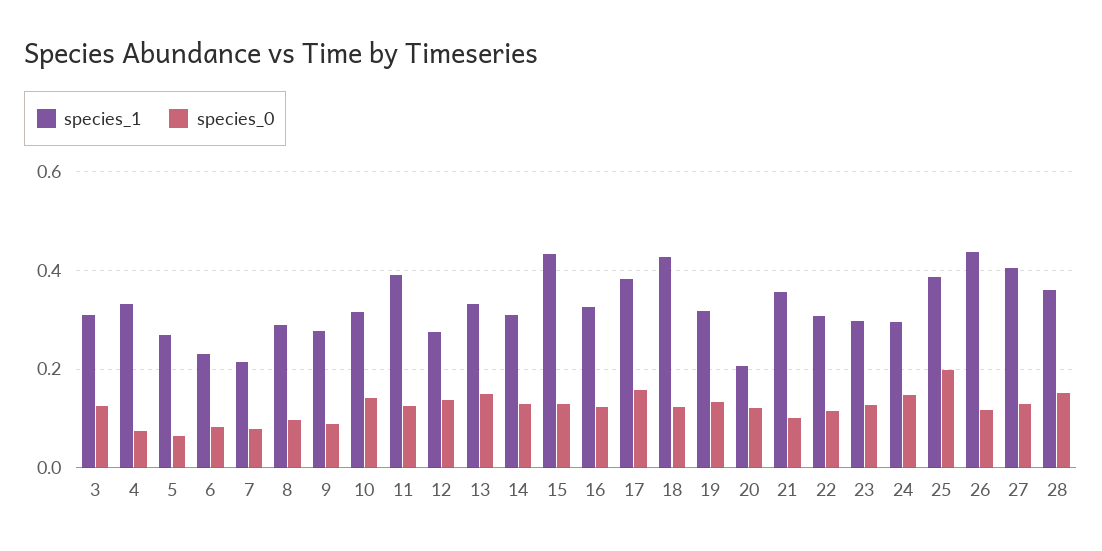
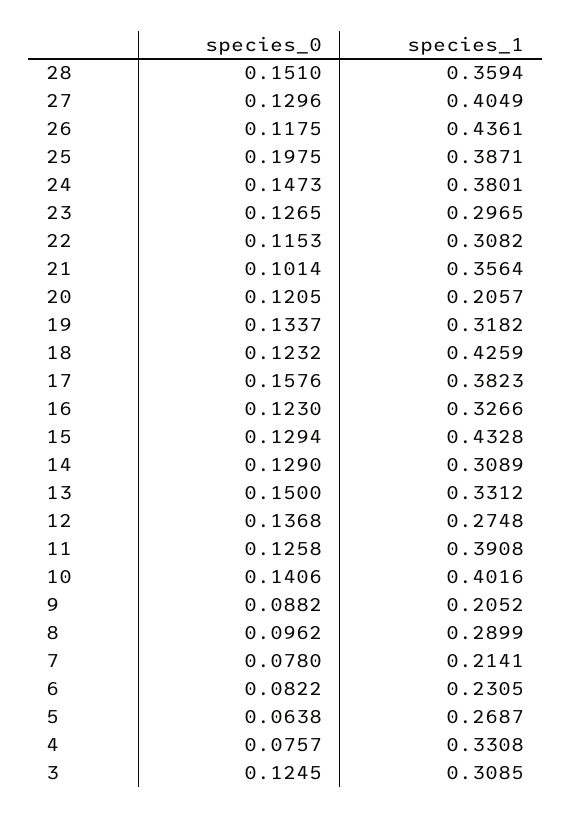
species_1, 9: 0.28 -> 0.2052
species_1, 10: 0.32 -> 0.4016
species_1, 24: 0.3 -> 0.3801

